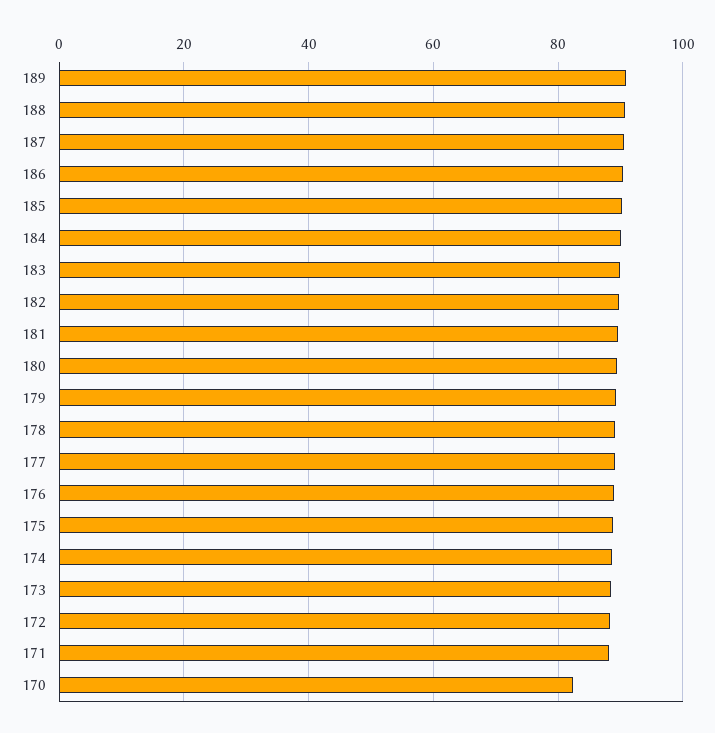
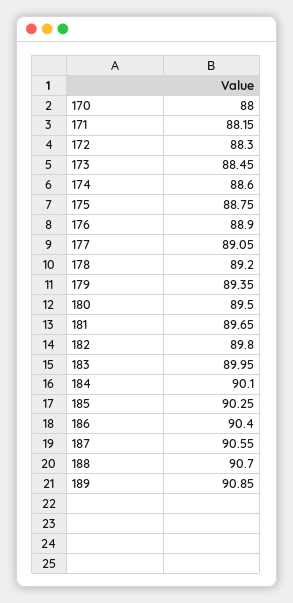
170: 82 -> 88

